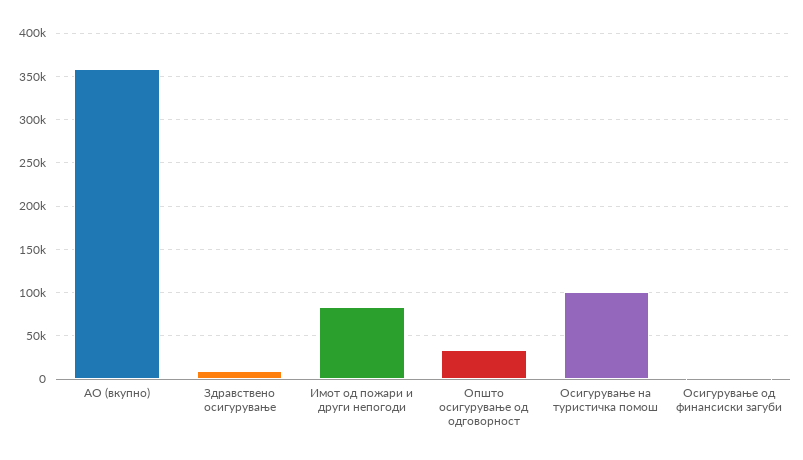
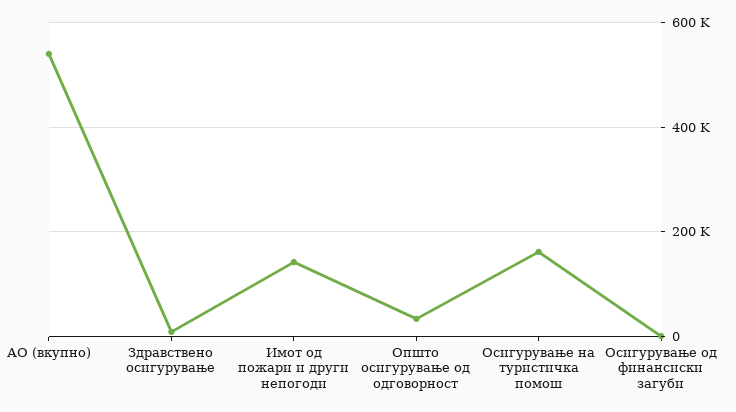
АО (вкупно): 360000 -> 540000
Имот од пожари и други непогоди: 80000 -> 140000
Осигурување на туристичка помош: 100000 -> 160000

